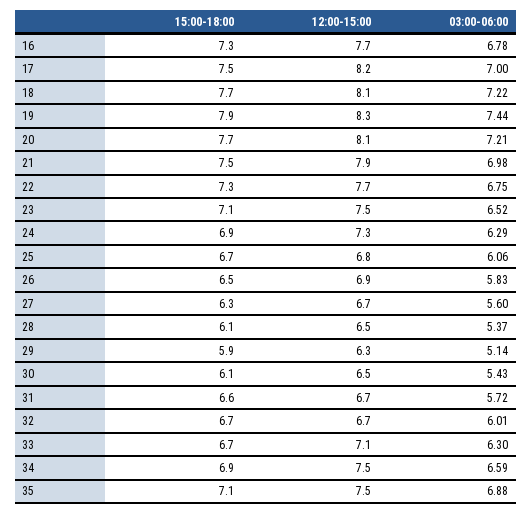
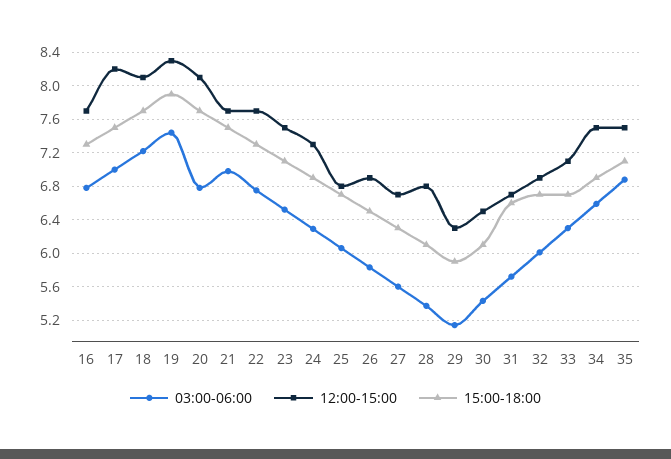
03:00-06:00, 20: 7.21 -> 6.8
12:00-15:00, 21: 7.9 -> 7.7
12:00-15:00, 28: 6.5 -> 6.8
12:00-15:00, 32: 6.7 -> 6.9

